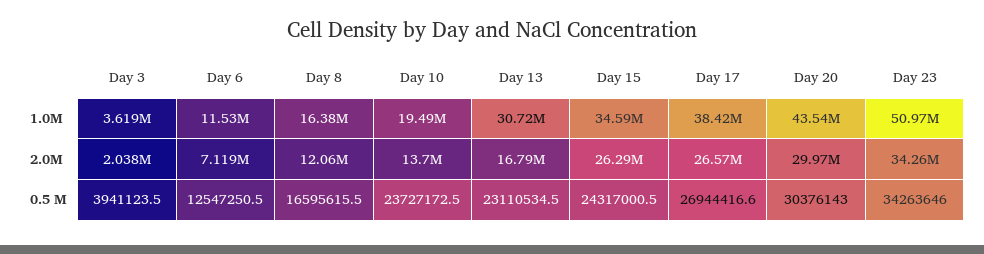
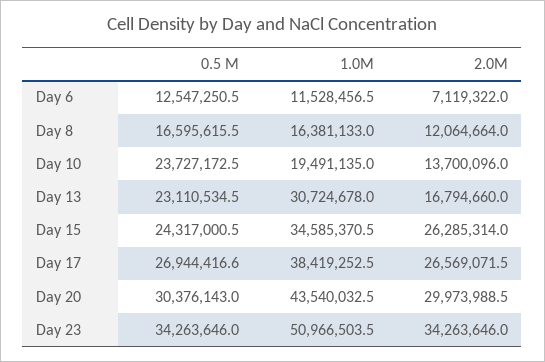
Day 3, 1.0M: 3619000 -> none
Day 3, 2.0M: 2038000 -> none
Day 3, 0.5 M: 3941123.5 -> none

